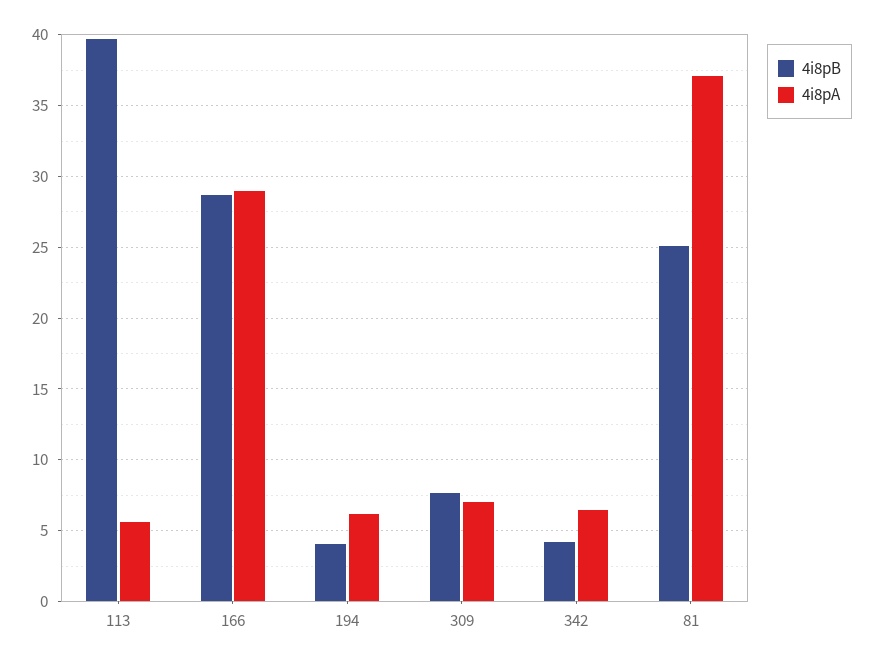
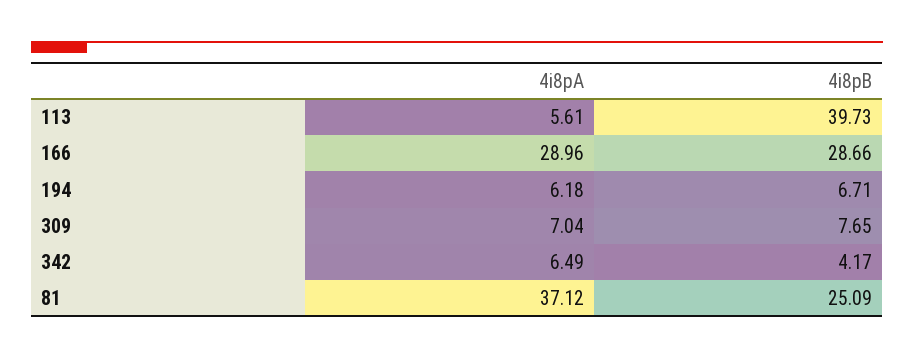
4i8pB, 194: 4 -> 6.71

